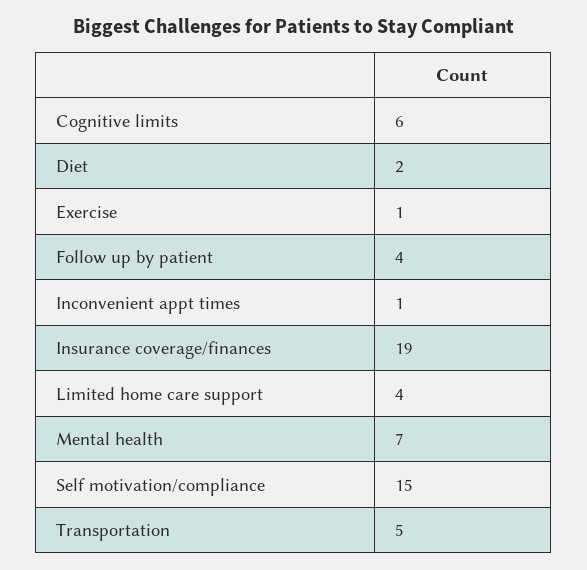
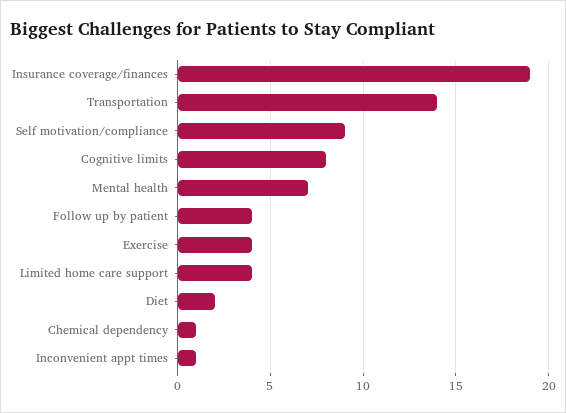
Cognitive limits: 6 -> 8
Exercise: 1 -> 4
Self motivation/compliance: 15 -> 9
Transportation: 5 -> 14
Chemical dependency: none -> 1

